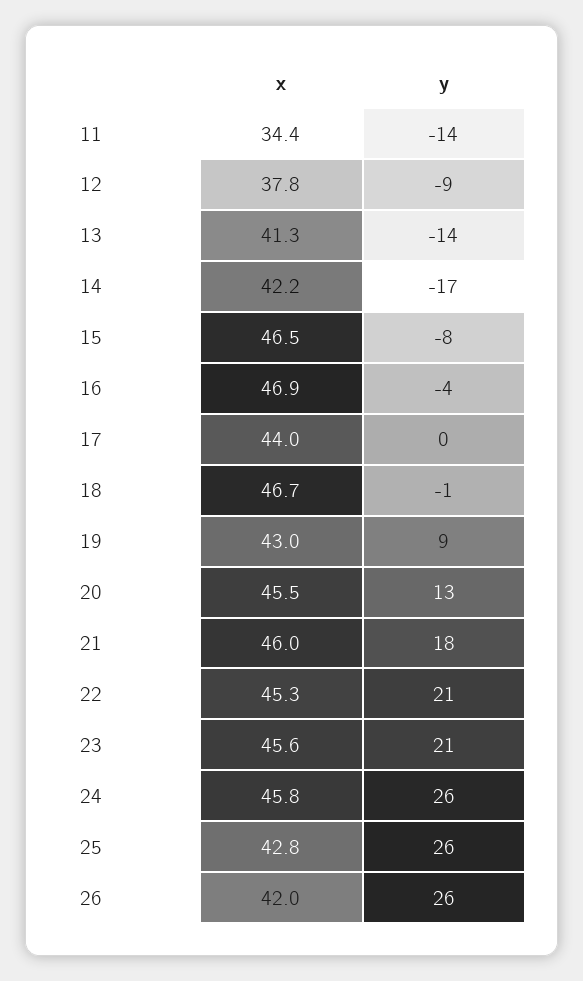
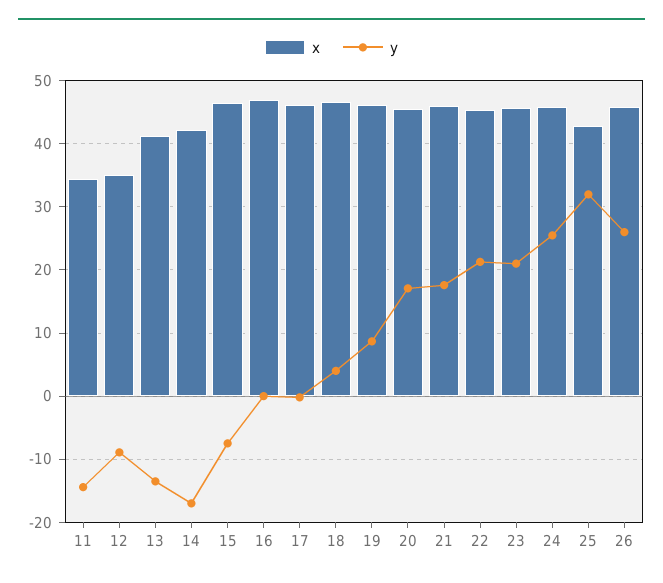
x, 12: 37.8 -> 35
y, 16: -4 -> 0
x, 17: 44 -> 46
y, 18: -1 -> 4
x, 19: 43 -> 46
y, 20: 13 -> 17
y, 25: 26 -> 32
x, 26: 42 -> 46

